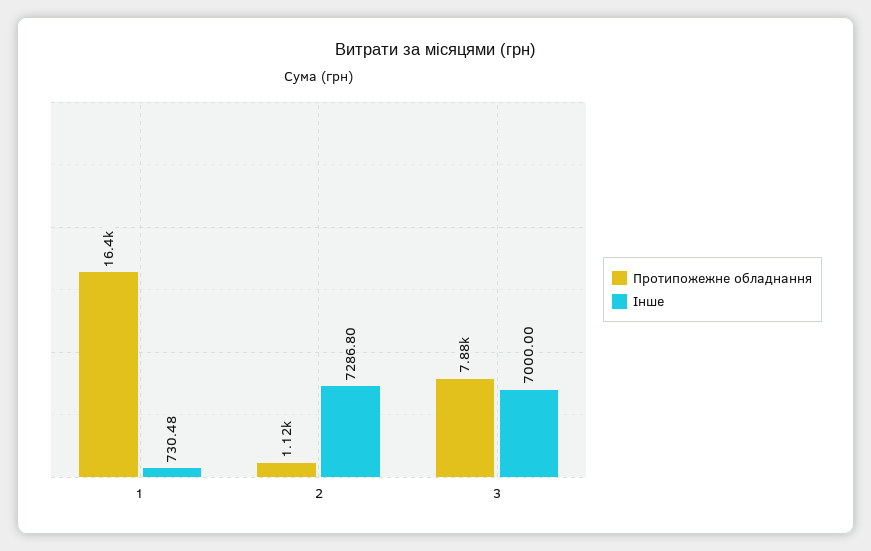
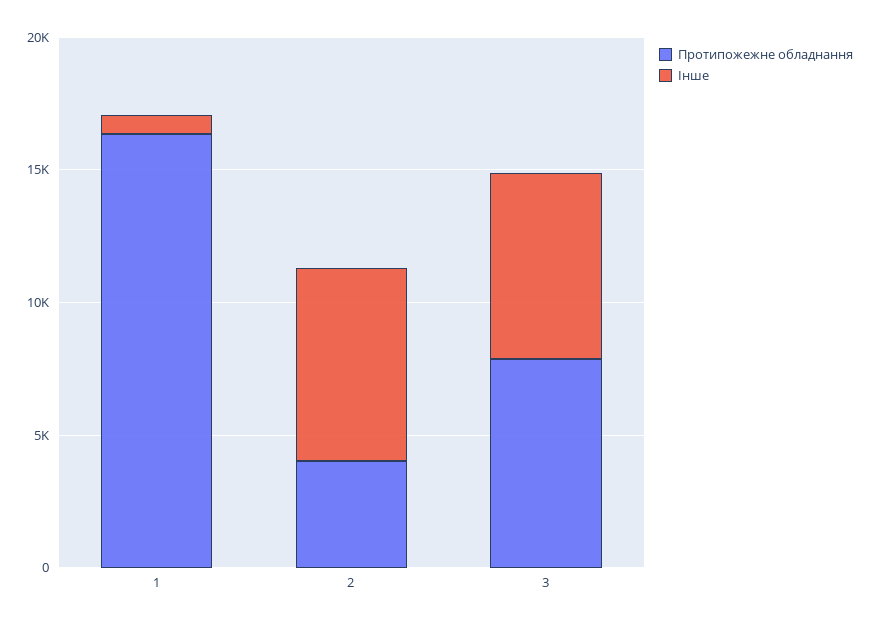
Протипожежне обладнання, 2: 1120 -> 4000

